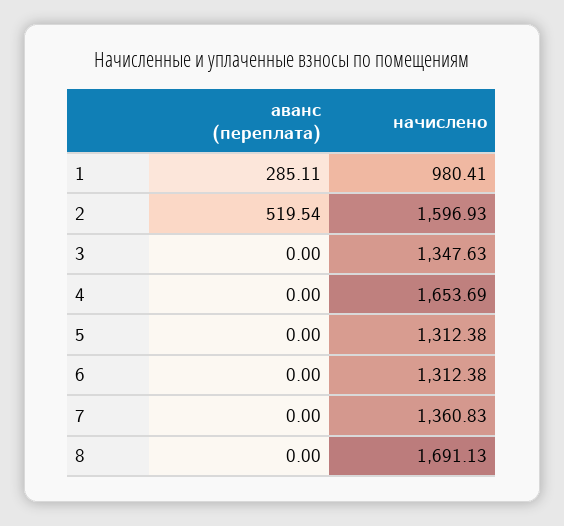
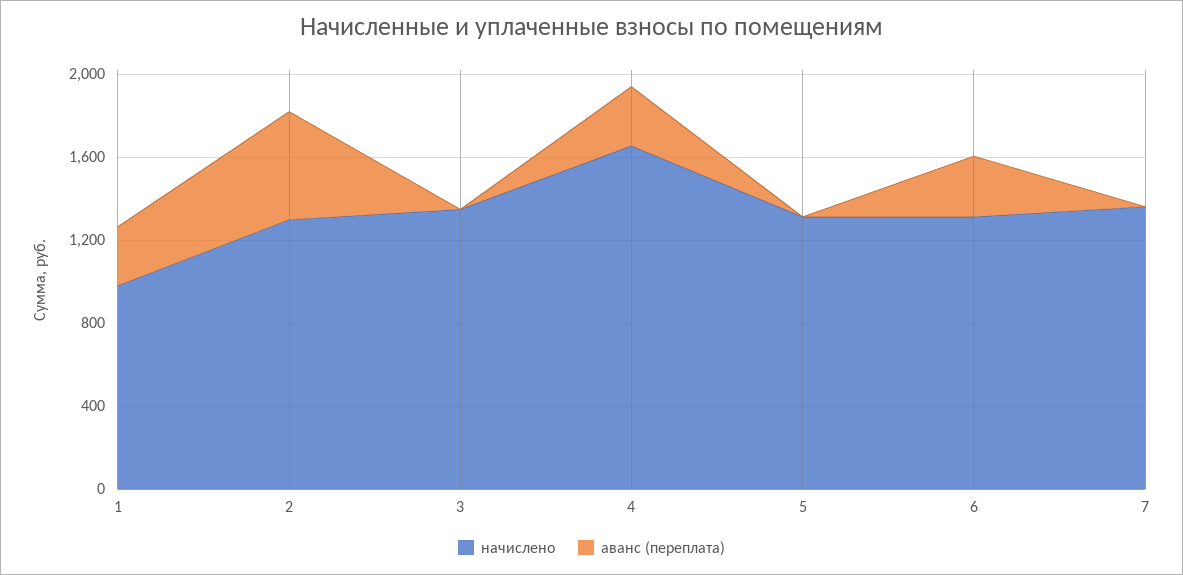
начислено, 2: 1596.93 -> 1300
аванс (переплата), 4: 0 -> 300
аванс (переплата), 6: 0 -> 300
аванс (переплата), 8: 0 -> none
начислено, 8: 1691.13 -> none

